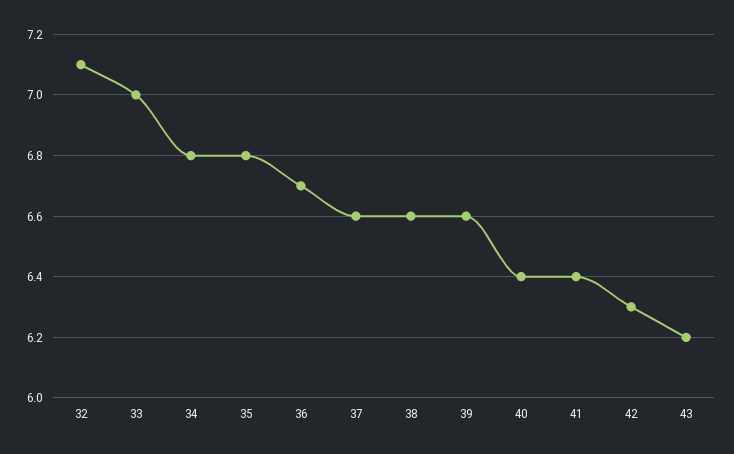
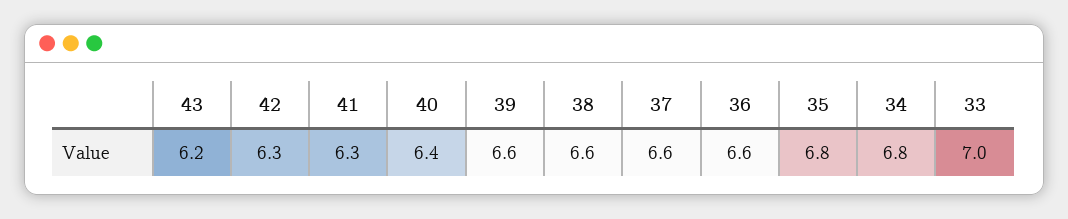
32: 7.1 -> none
36: 6.7 -> 6.6
41: 6.4 -> 6.3

